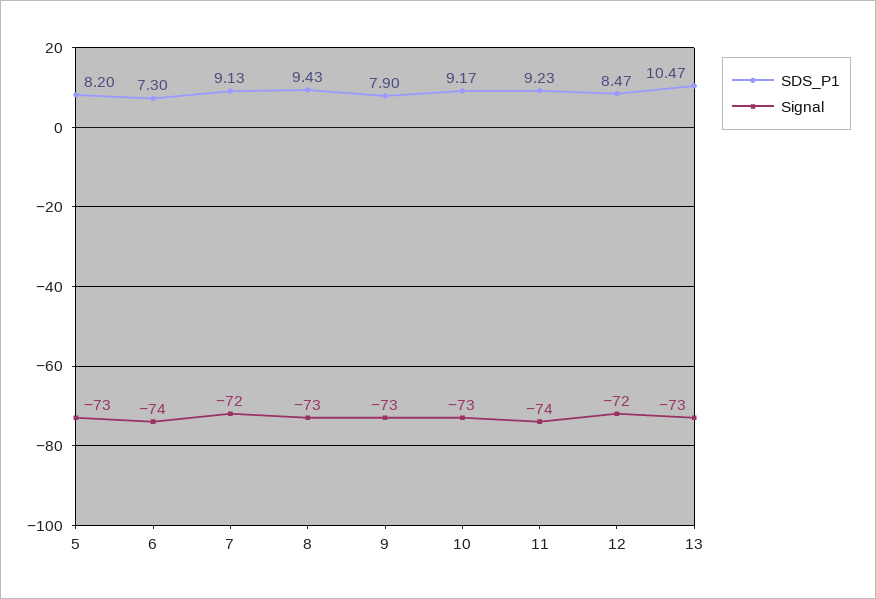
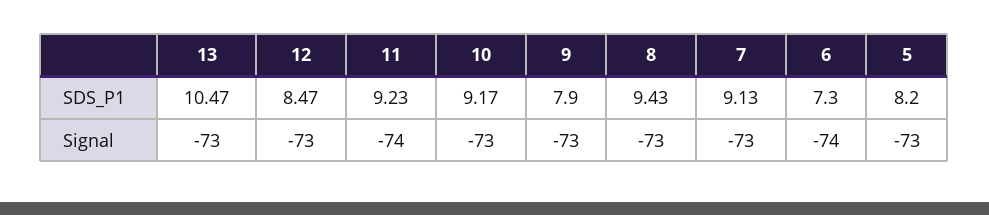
Signal, 7: -72 -> -73
Signal, 12: -72 -> -73

